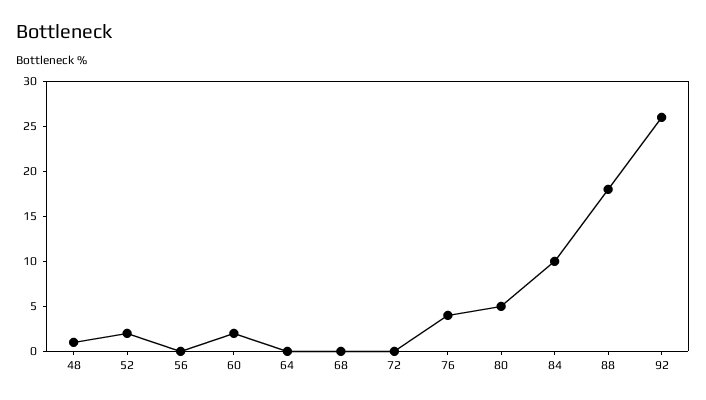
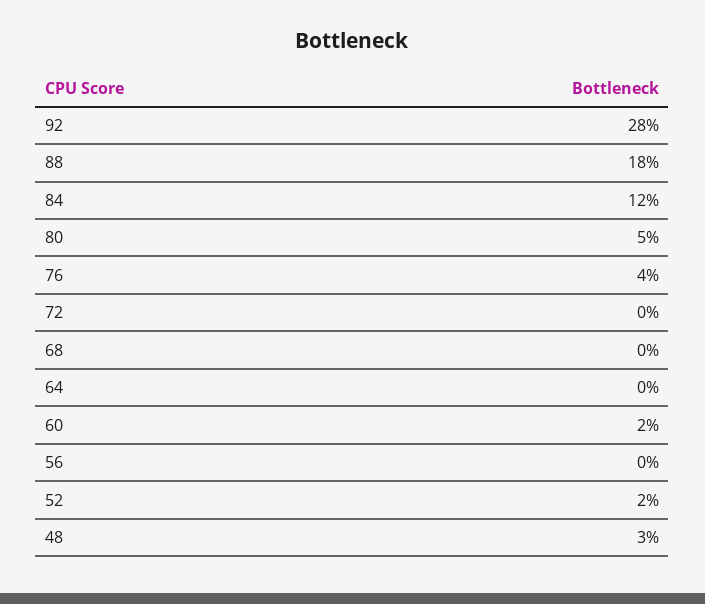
48: 1 -> 3
84: 10 -> 12
92: 26 -> 28

